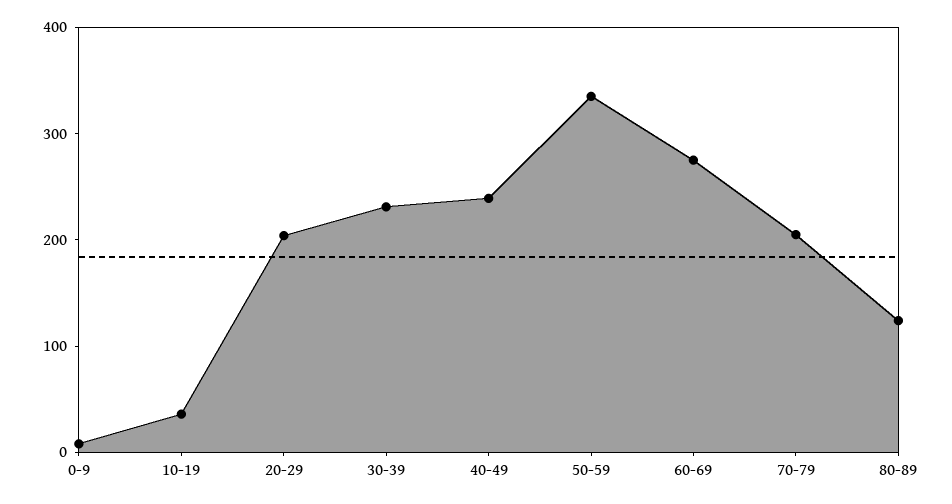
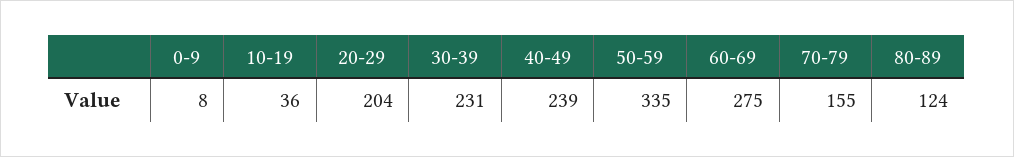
70-79: 200 -> 155

